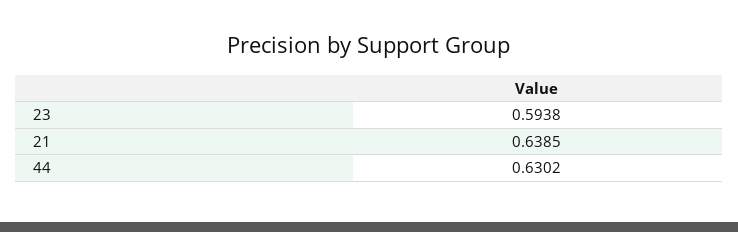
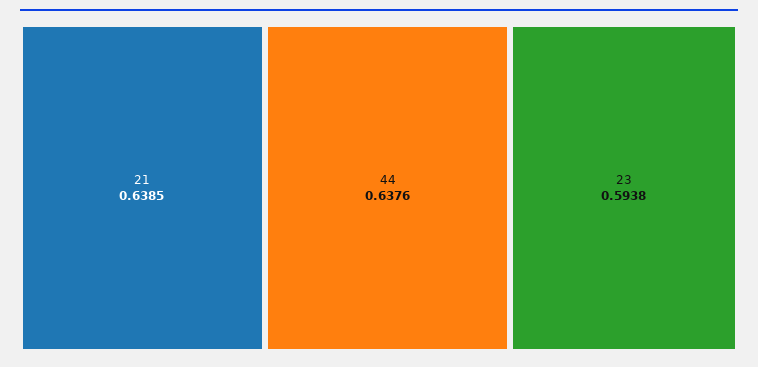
44: 0.6302 -> 0.6376

